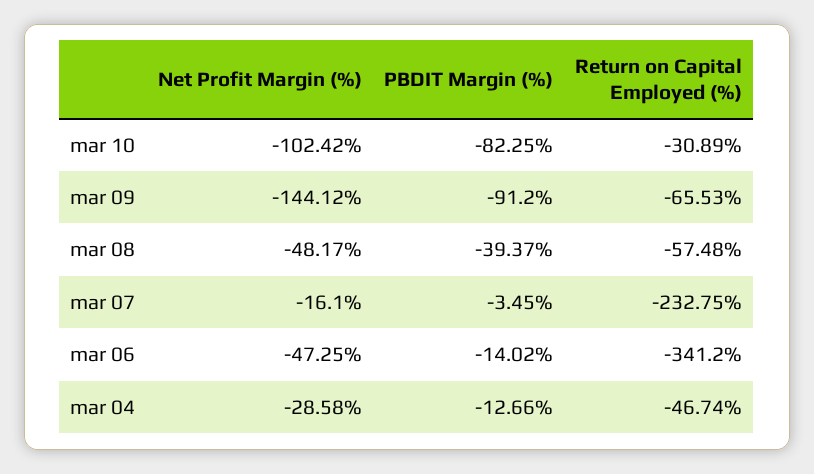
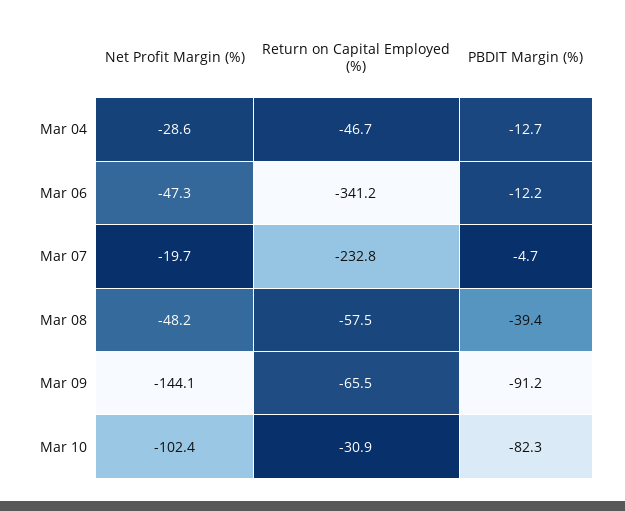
Net Profit Margin (%), mar 07: -16.1 -> -19.7
PBDIT Margin (%), mar 07: -3.45 -> -4.7
PBDIT Margin (%), mar 06: -14.02 -> -12.2

